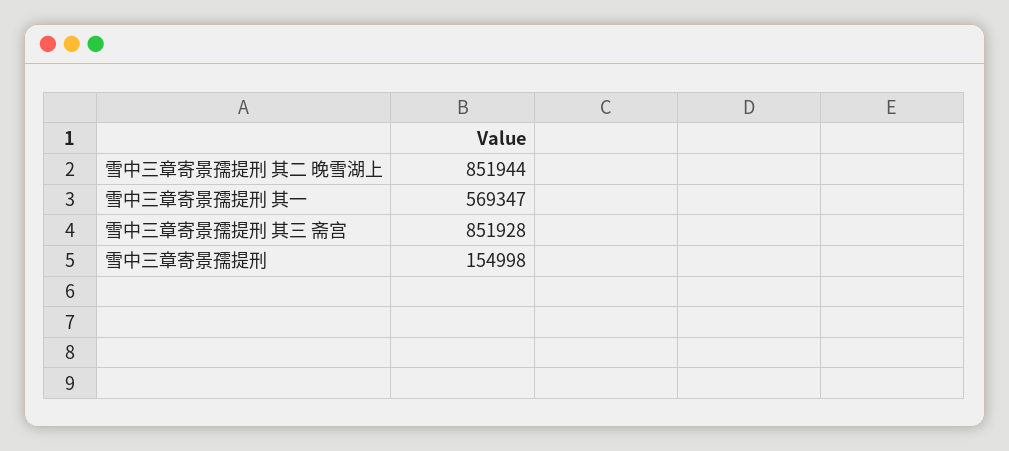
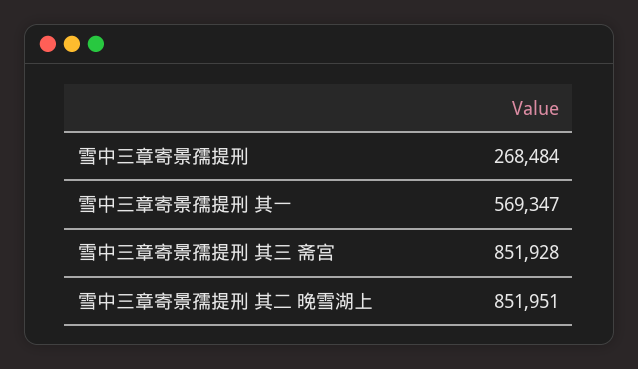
雪中三章寄景孺提刑 其二 晚雪湖上: 851944 -> 851951
雪中三章寄景孺提刑: 154998 -> 268484

